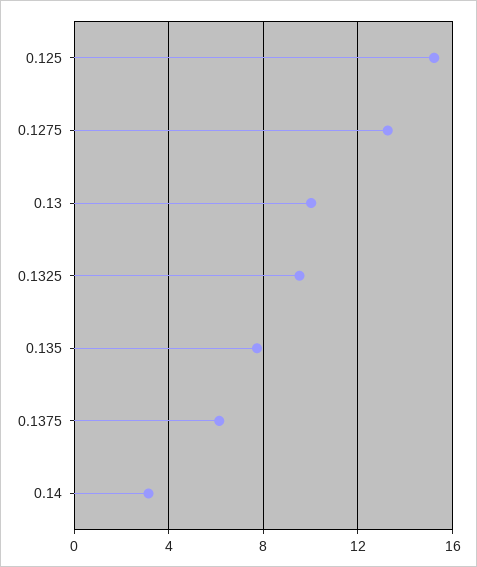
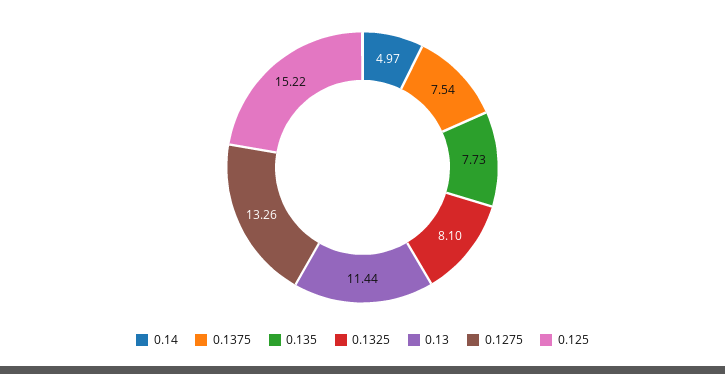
0.13: 10 -> 11.44
0.1325: 9.5 -> 8.1
0.1375: 6 -> 7.54
0.14: 3 -> 4.97

